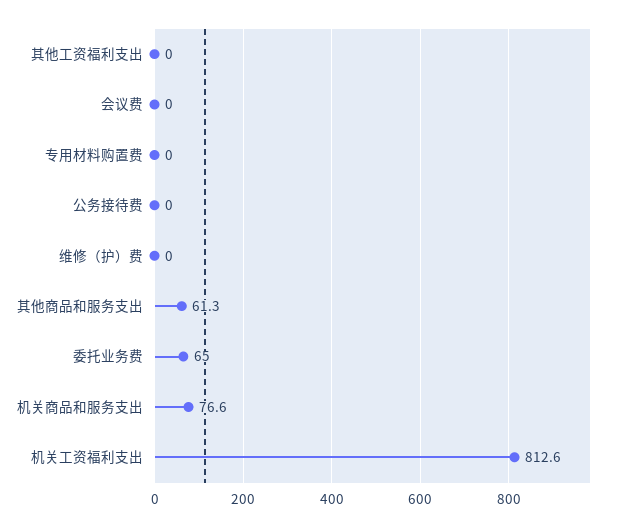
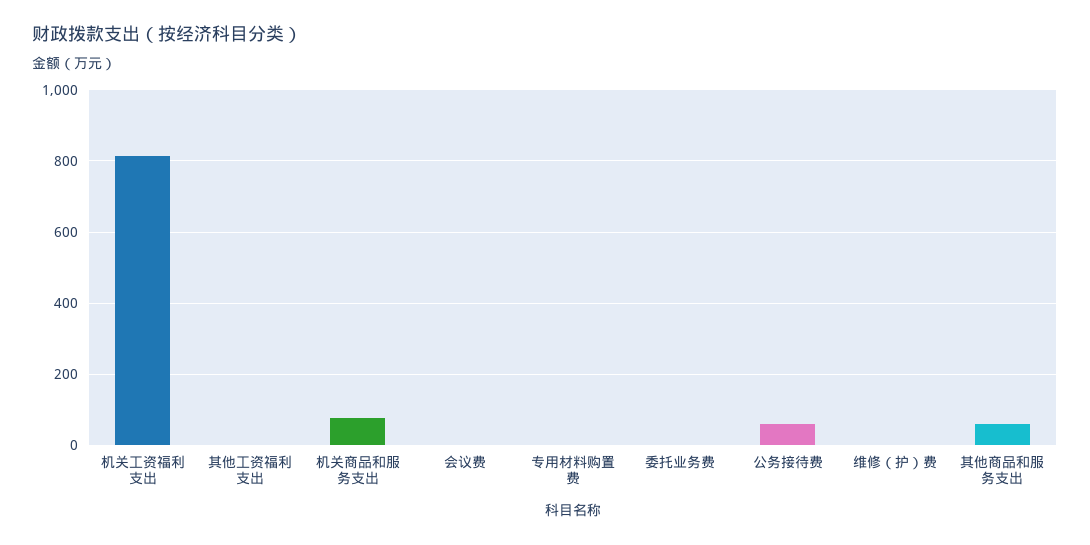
公务接待费: 0 -> 60
委托业务费: 65 -> 0

